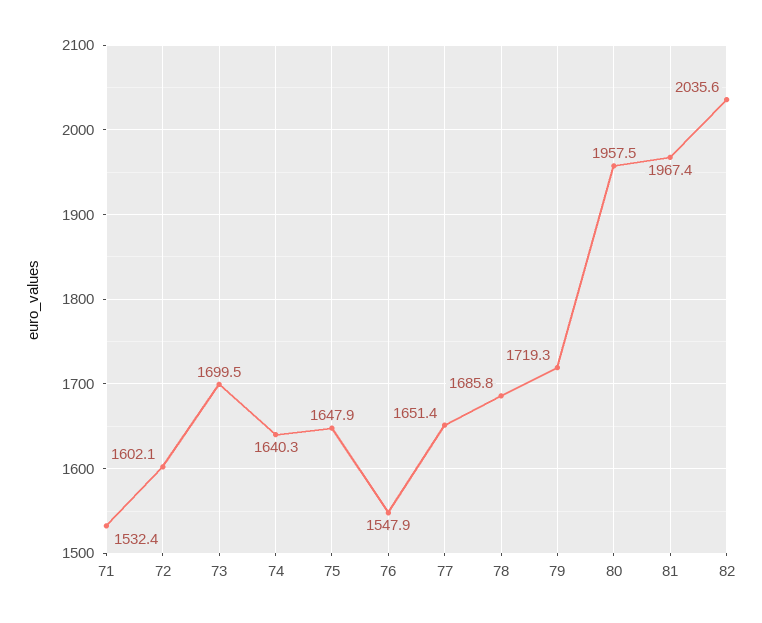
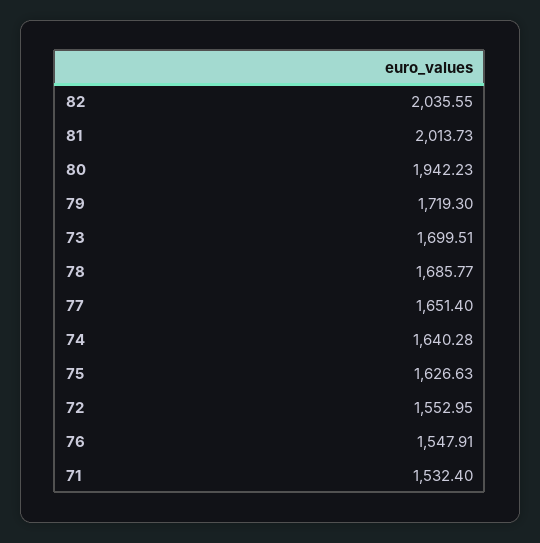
72: 1602.1 -> 1552.95
75: 1647.9 -> 1626.63
80: 1957.5 -> 1942.23
81: 1967.4 -> 2013.73

